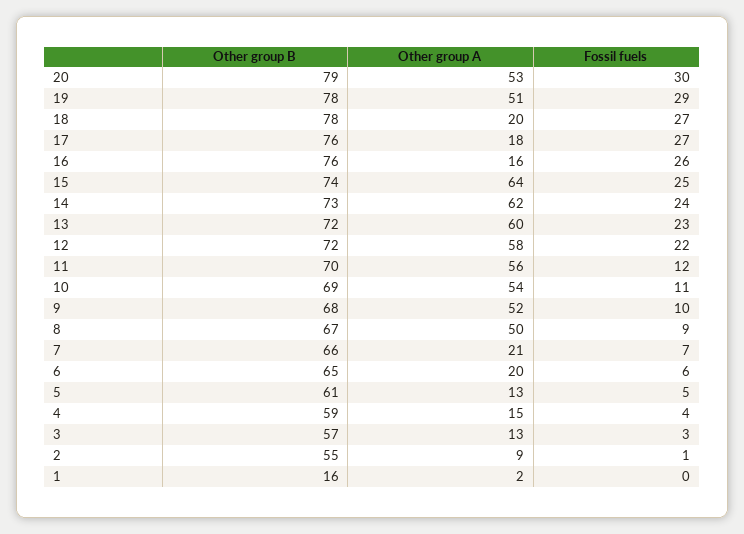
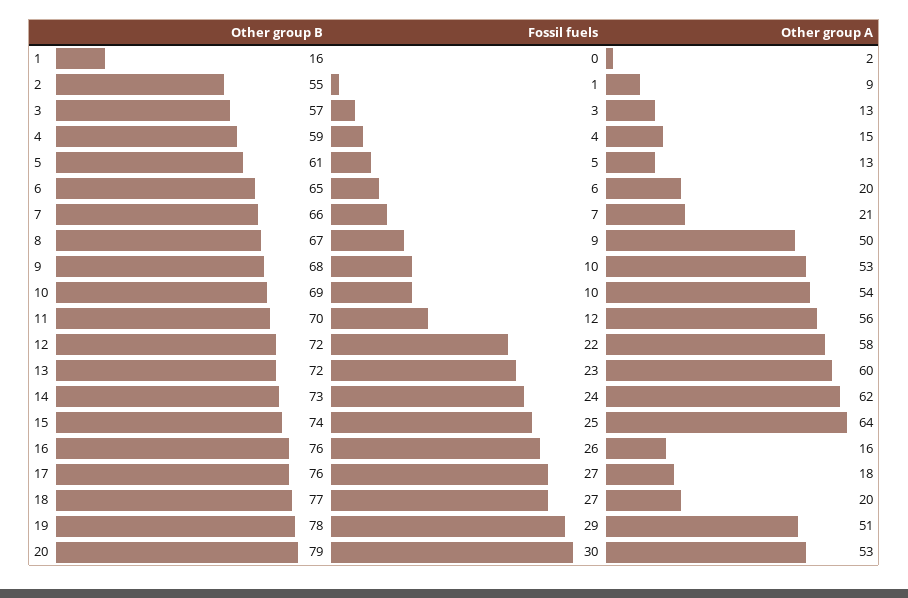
Other group B, 18: 78 -> 77
Fossil fuels, 10: 11 -> 10
Other group A, 9: 52 -> 53

